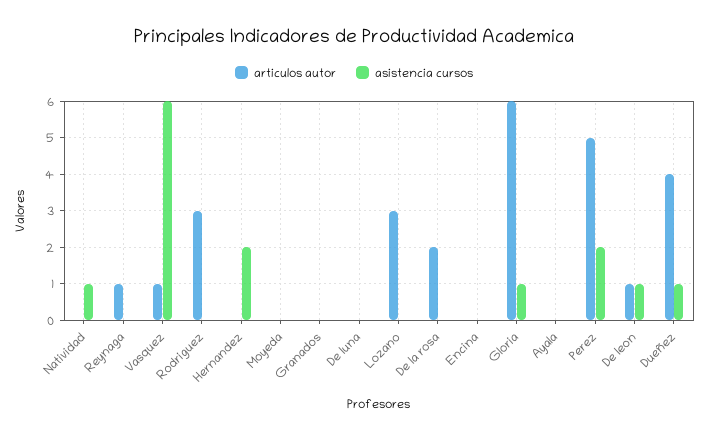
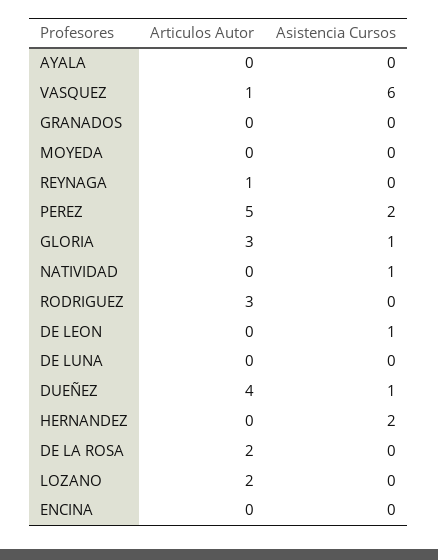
articulos autor, Lozano: 3 -> 2
articulos autor, Gloria: 6 -> 3
articulos autor, De leon: 1 -> 0

